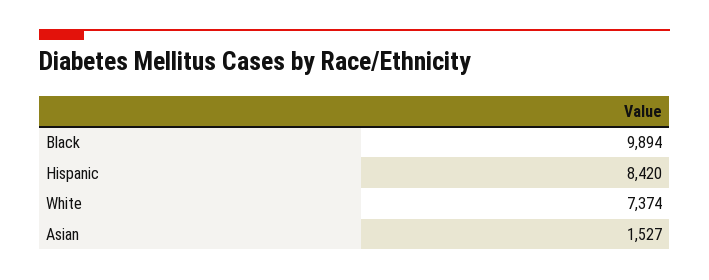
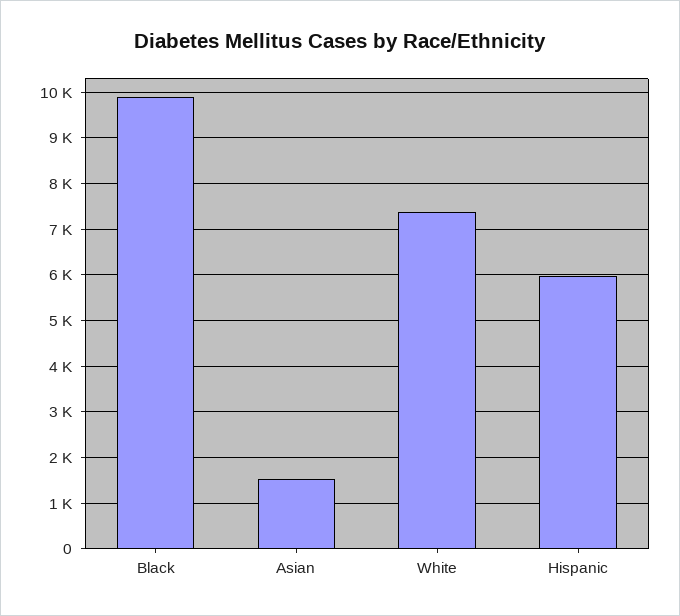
Hispanic: 8420 -> 6000

